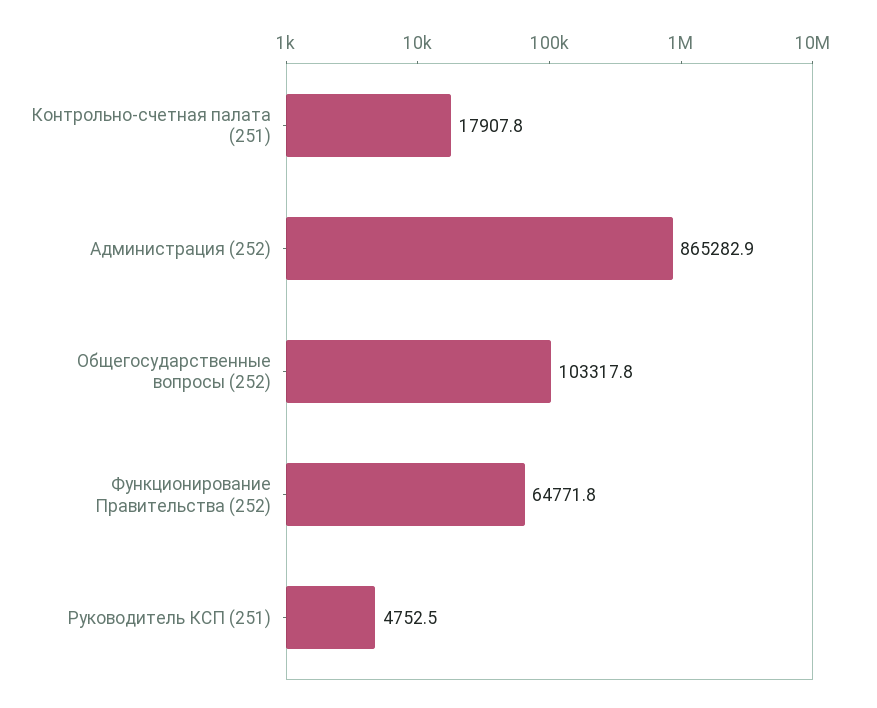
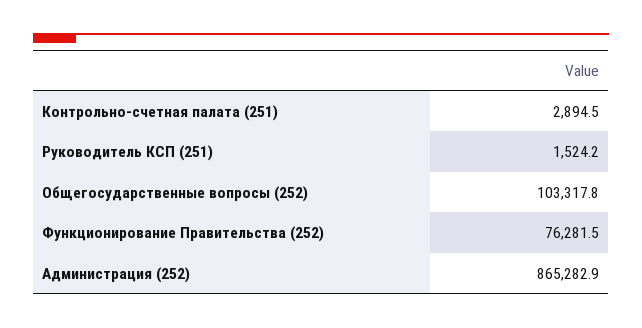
Контрольно-счетная палата (251): 17907.8 -> 2894.5
Функционирование Правительства (252): 64771.8 -> 76281.5
Руководитель КСП (251): 4752.5 -> 1524.2

